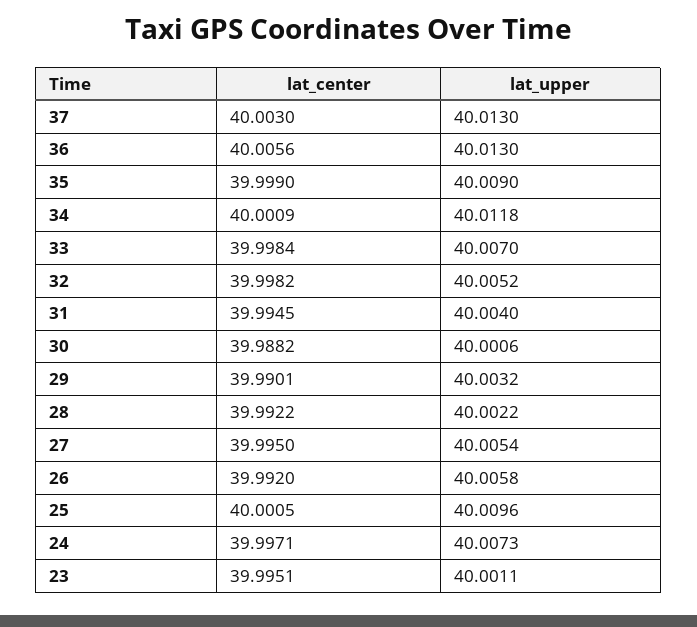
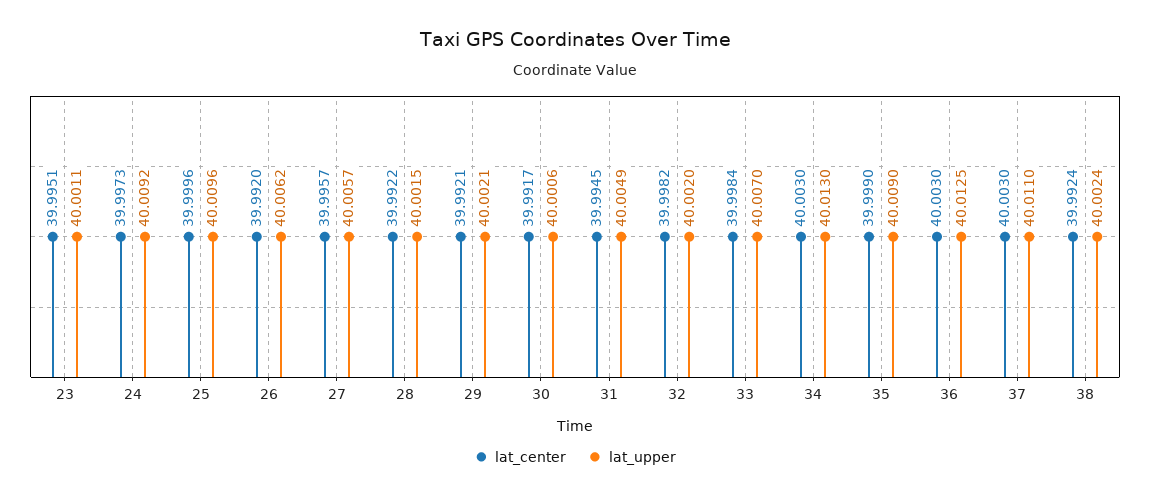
lat_upper, 37: 40.013 -> 40.011
lat_center, 36: 40.0056 -> 40.003
lat_upper, 36: 40.013 -> 40.0125
lat_center, 34: 40.0009 -> 40.003
lat_upper, 34: 40.0118 -> 40.013
lat_upper, 32: 40.0052 -> 40.002
lat_upper, 31: 40.004 -> 40.0049
lat_center, 30: 39.9882 -> 39.9917
lat_center, 29: 39.9901 -> 39.9921
lat_upper, 29: 40.0032 -> 40.0021
lat_upper, 28: 40.0022 -> 40.0015
lat_center, 27: 39.995 -> 39.9957
lat_upper, 27: 40.0054 -> 40.0057
lat_upper, 26: 40.0058 -> 40.0062
lat_center, 25: 40.0005 -> 39.9996
lat_center, 24: 39.9971 -> 39.9973
lat_upper, 24: 40.0073 -> 40.0092
lat_center, 38: none -> 39.9924
lat_upper, 38: none -> 40.0024

